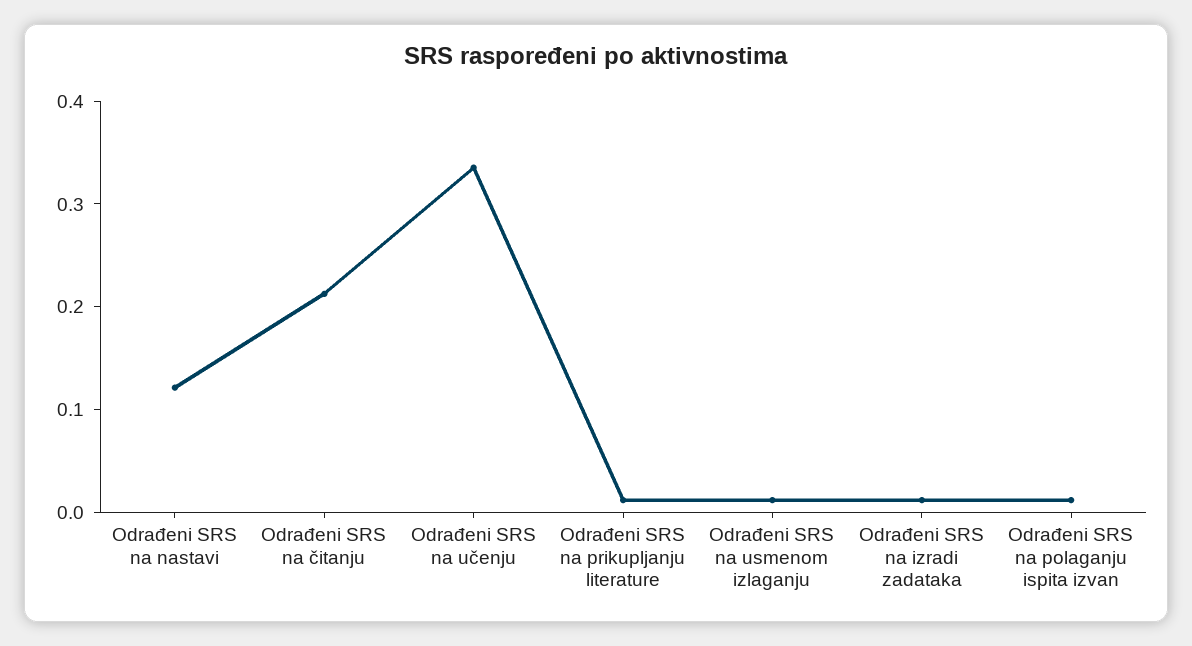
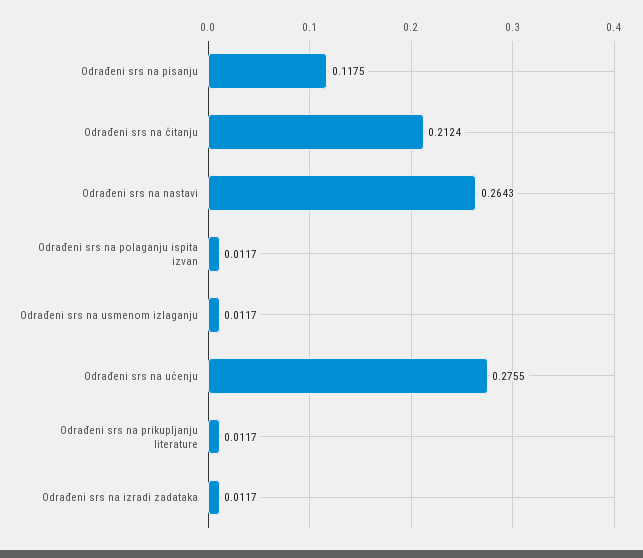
Odrađeni SRS na nastavi: 0.12 -> 0.2643
Odrađeni SRS na učenju: 0.34 -> 0.2755
Odrađeni srs na pisanju: none -> 0.1175

